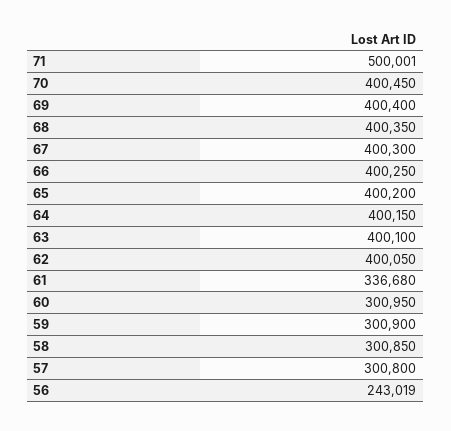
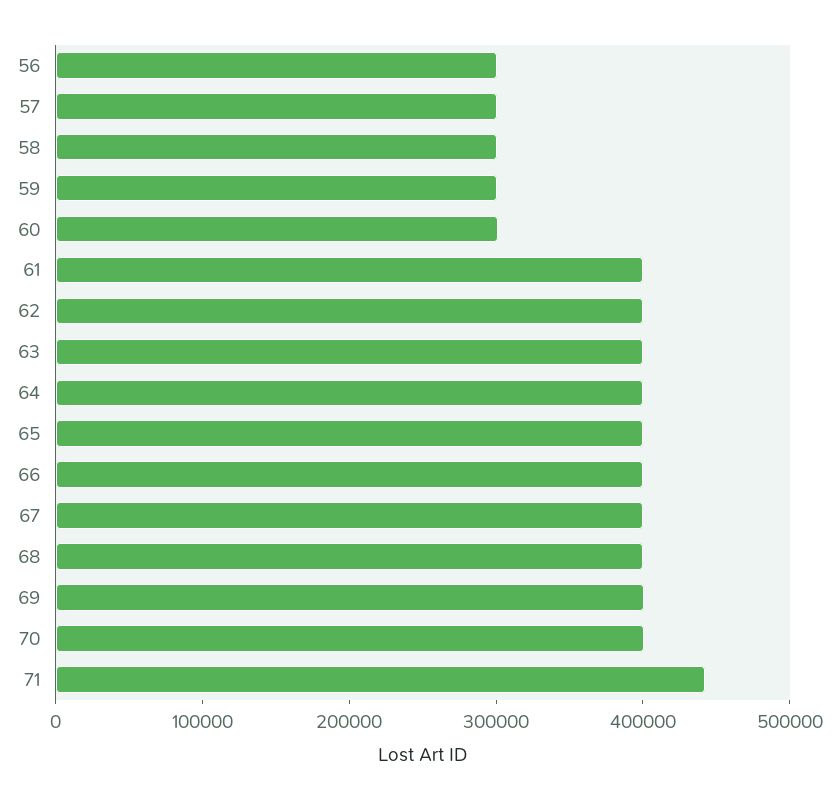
71: 500001 -> 440000
61: 336680 -> 400000
56: 243019 -> 300000

